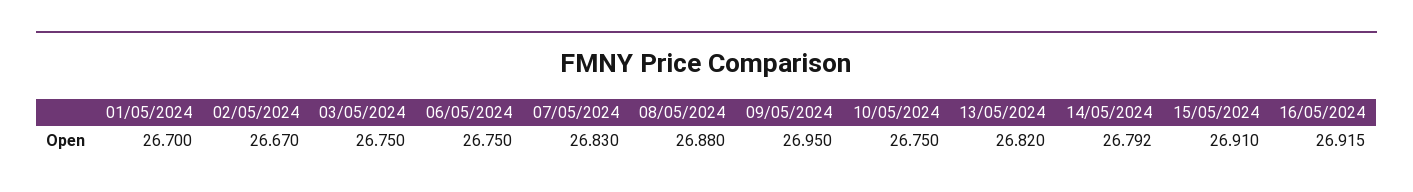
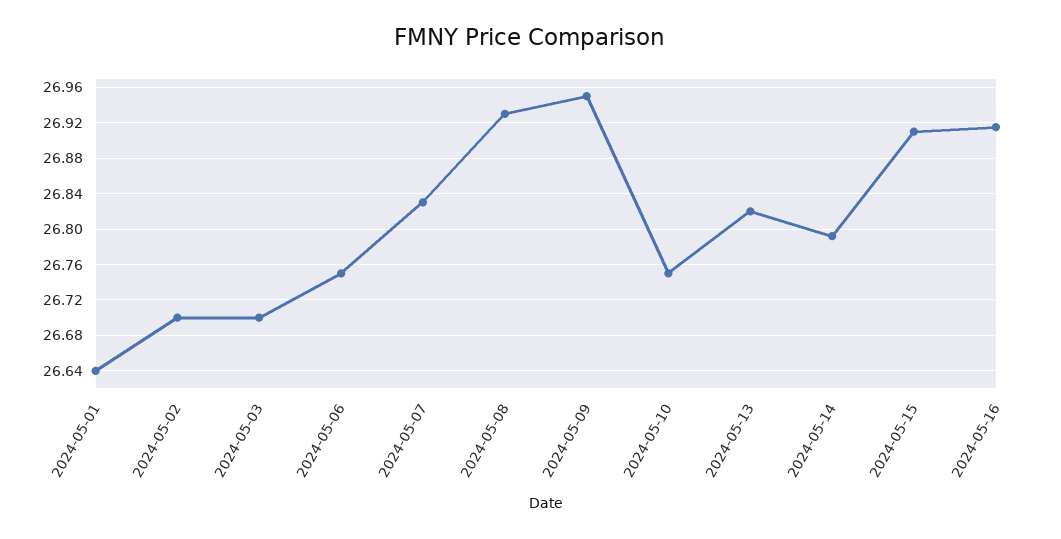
01/05/2024: 26.7 -> 26.64
02/05/2024: 26.67 -> 26.7
03/05/2024: 26.75 -> 26.7
08/05/2024: 26.88 -> 26.93

